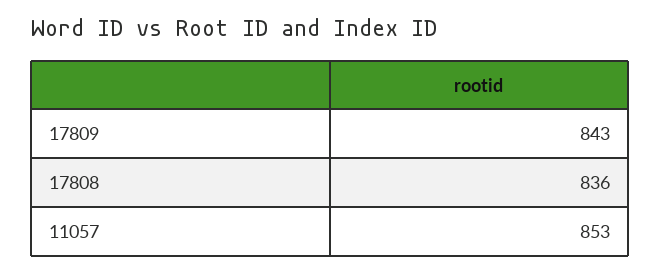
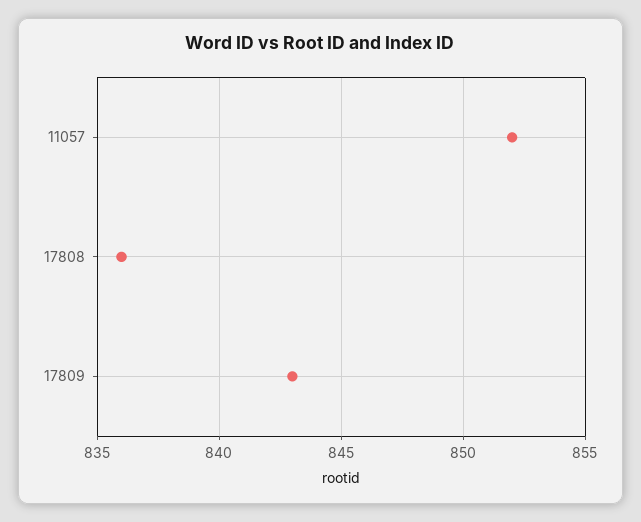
11057: 853 -> 852

